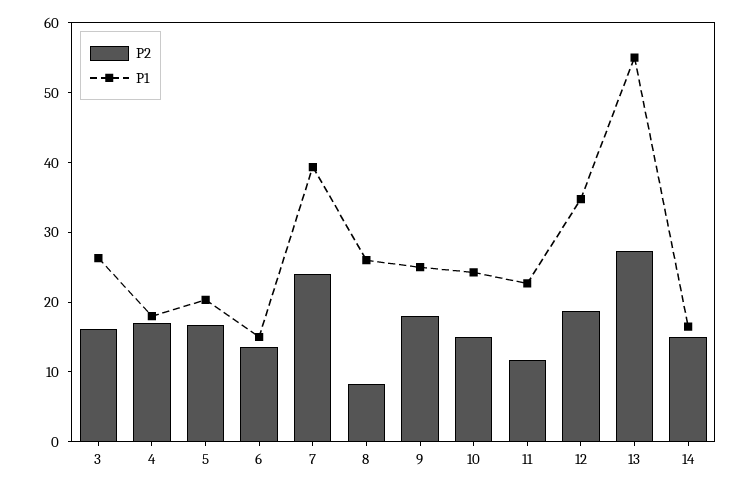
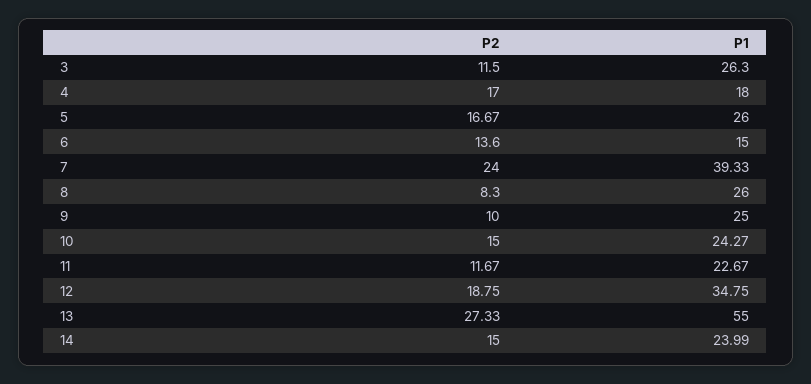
P2, 3: 16 -> 11.5
P1, 5: 20 -> 26
P2, 9: 18 -> 10
P1, 14: 16 -> 23.99

